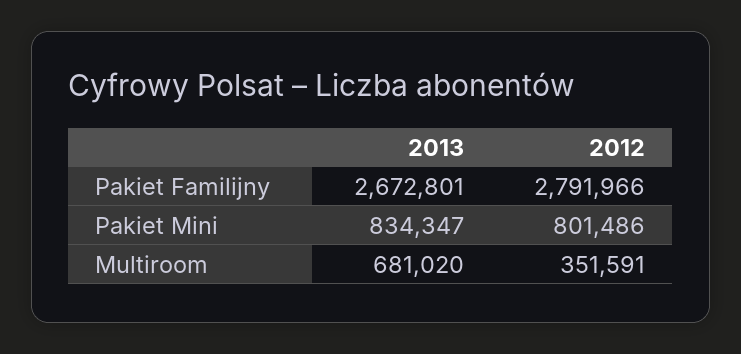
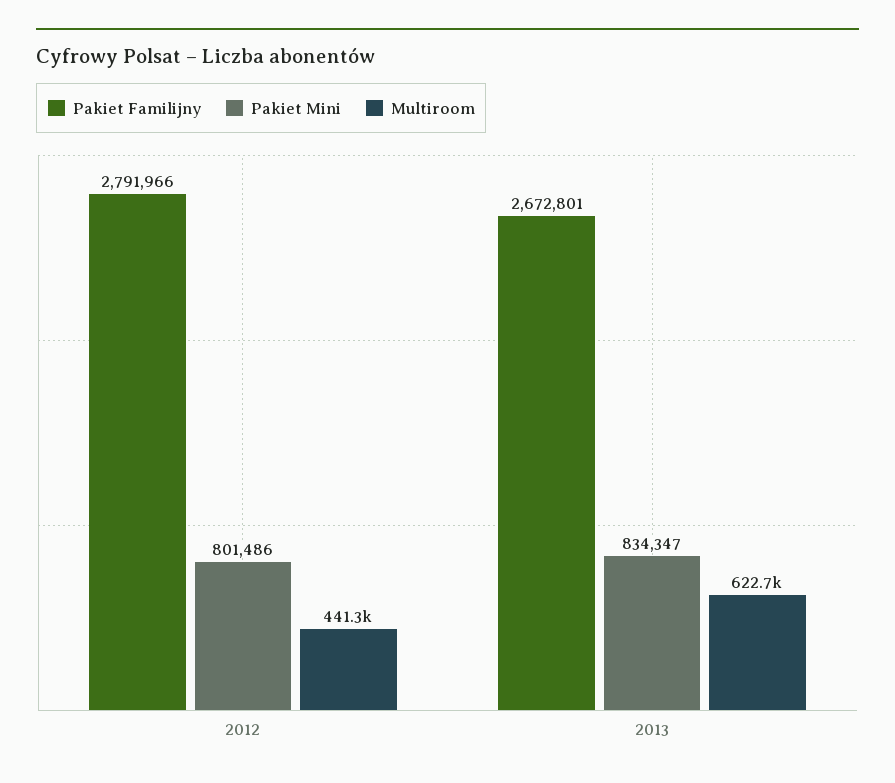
Multiroom, 2013: 681020 -> 622700
Multiroom, 2012: 351591 -> 441300

